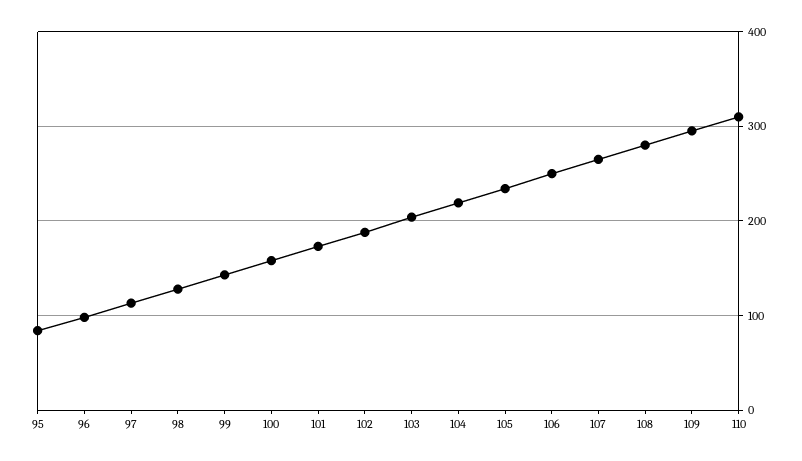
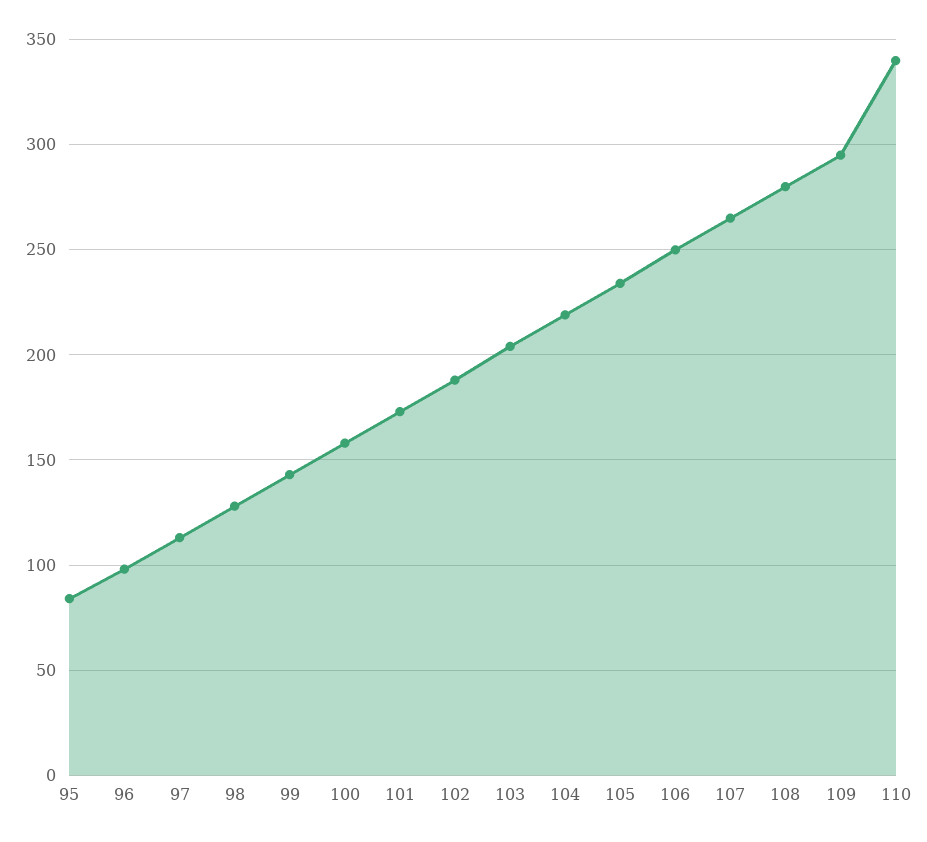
110: 310 -> 340

